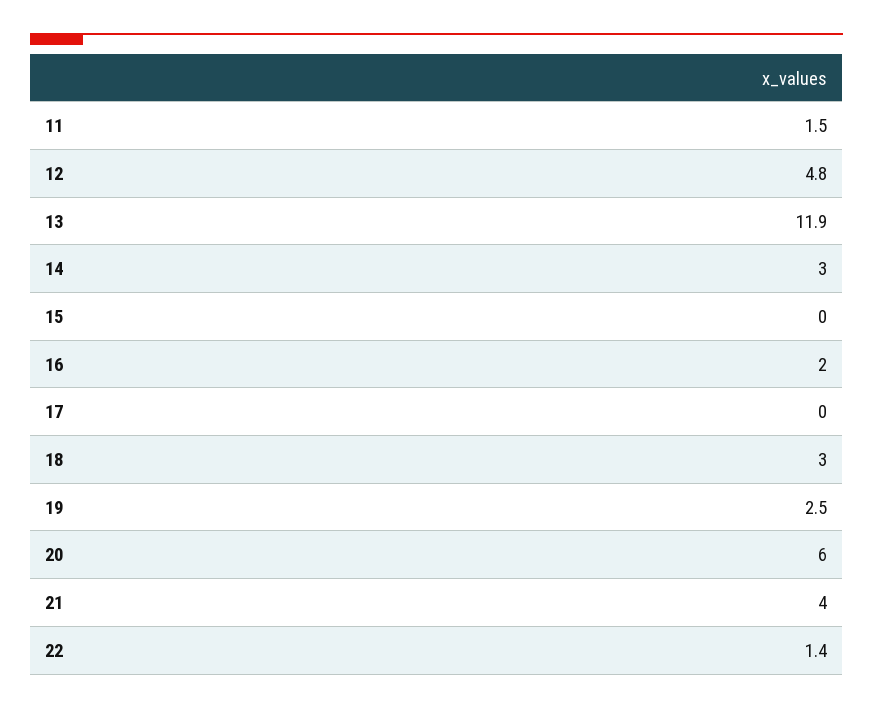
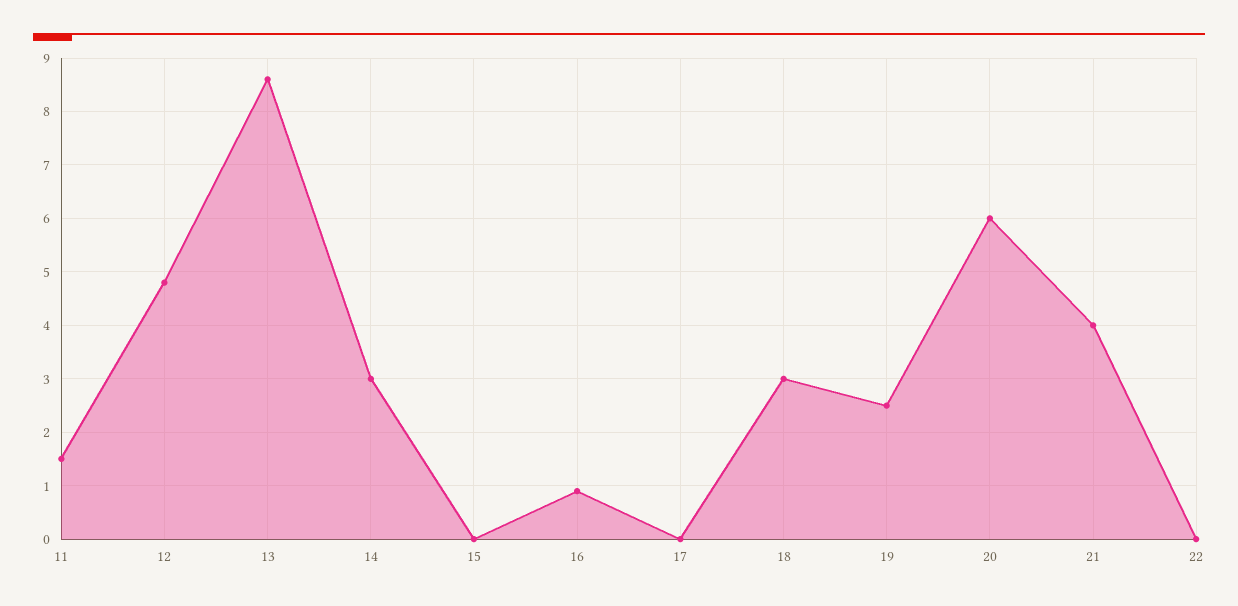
13: 11.9 -> 8.5
16: 2 -> 1
22: 1.4 -> 0

